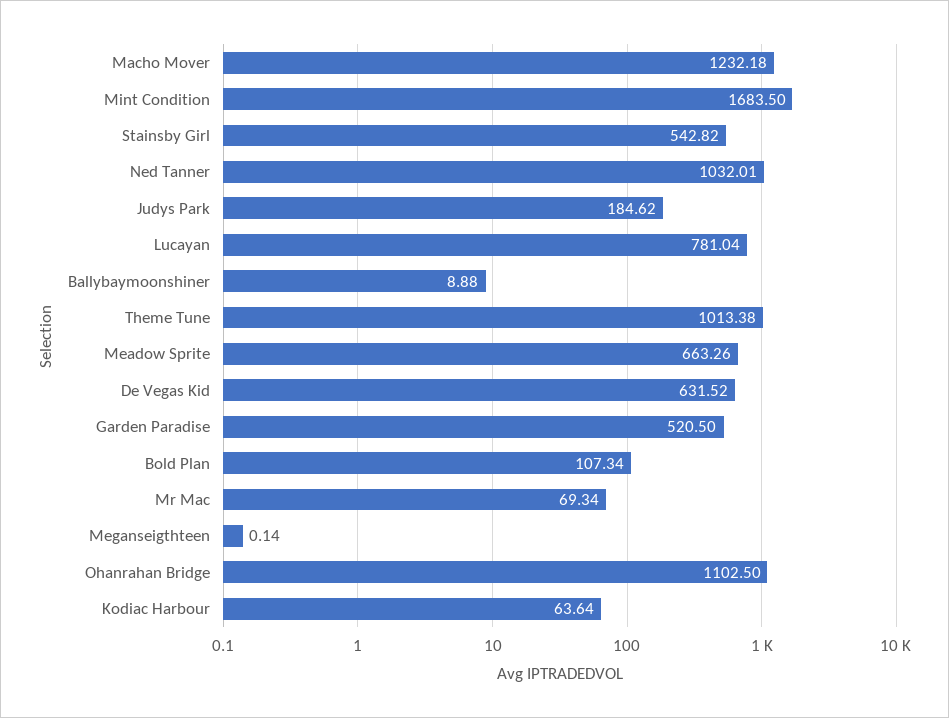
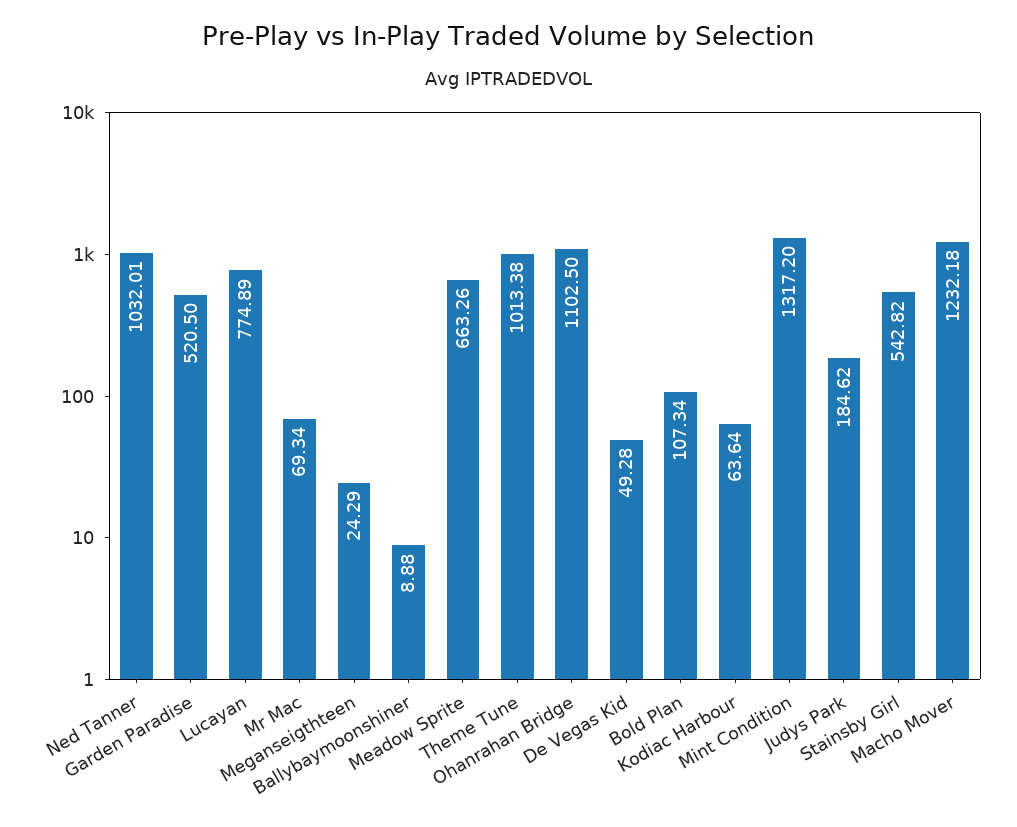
Mint Condition: 1683.5 -> 1317.2
Lucayan: 781.04 -> 774.89
De Vegas Kid: 631.52 -> 49.28
Meganseigthteen: 0.14 -> 24.29

